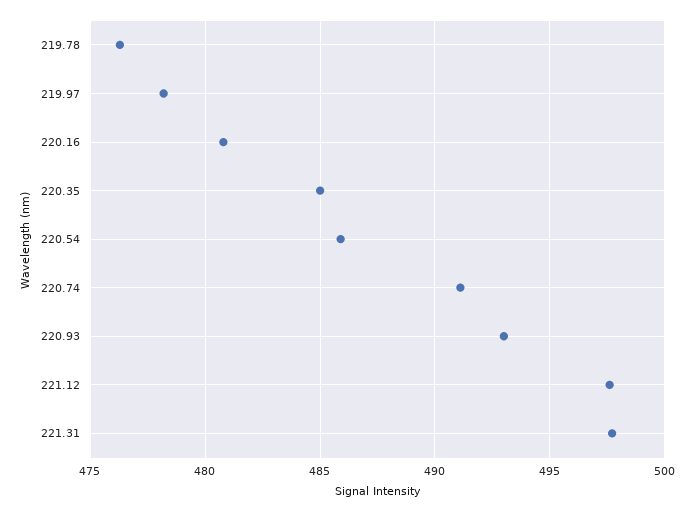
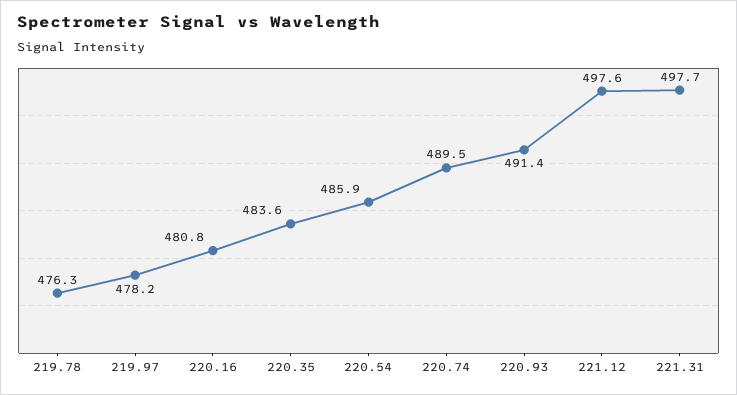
220.35: 485 -> 483.6
220.74: 491 -> 489.5
220.93: 493 -> 491.4

